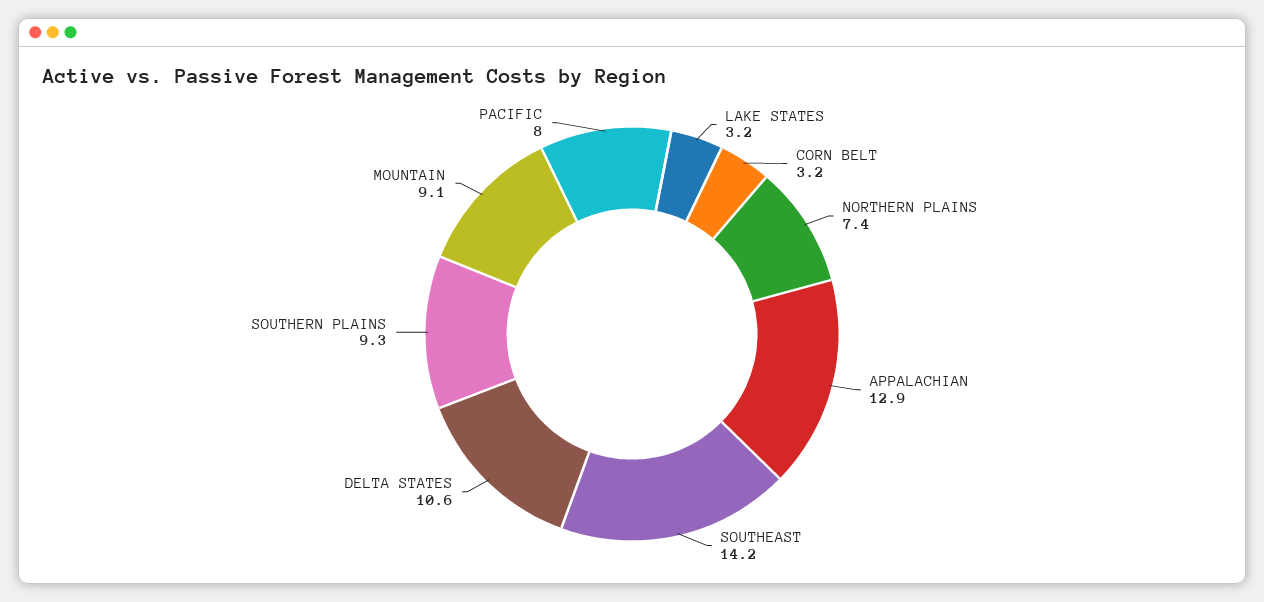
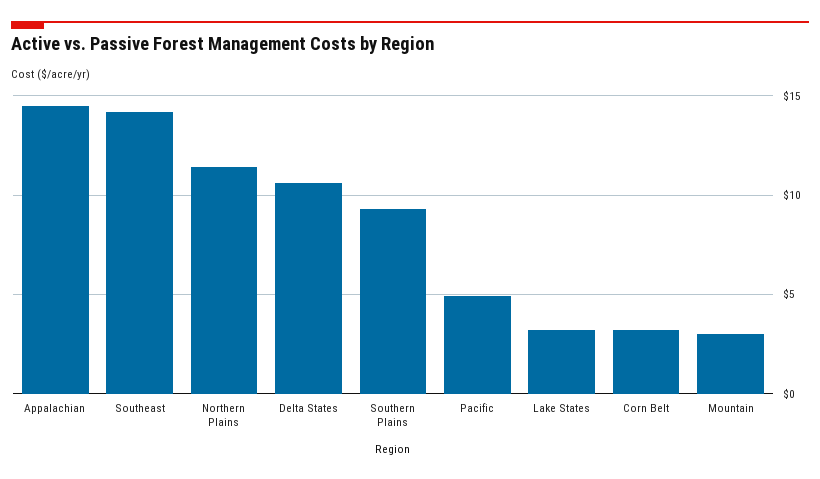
NORTHERN PLAINS: 7.4 -> 11.5
APPALACHIAN: 12.9 -> 14.5
MOUNTAIN: 9.1 -> 3
PACIFIC: 8 -> 5

